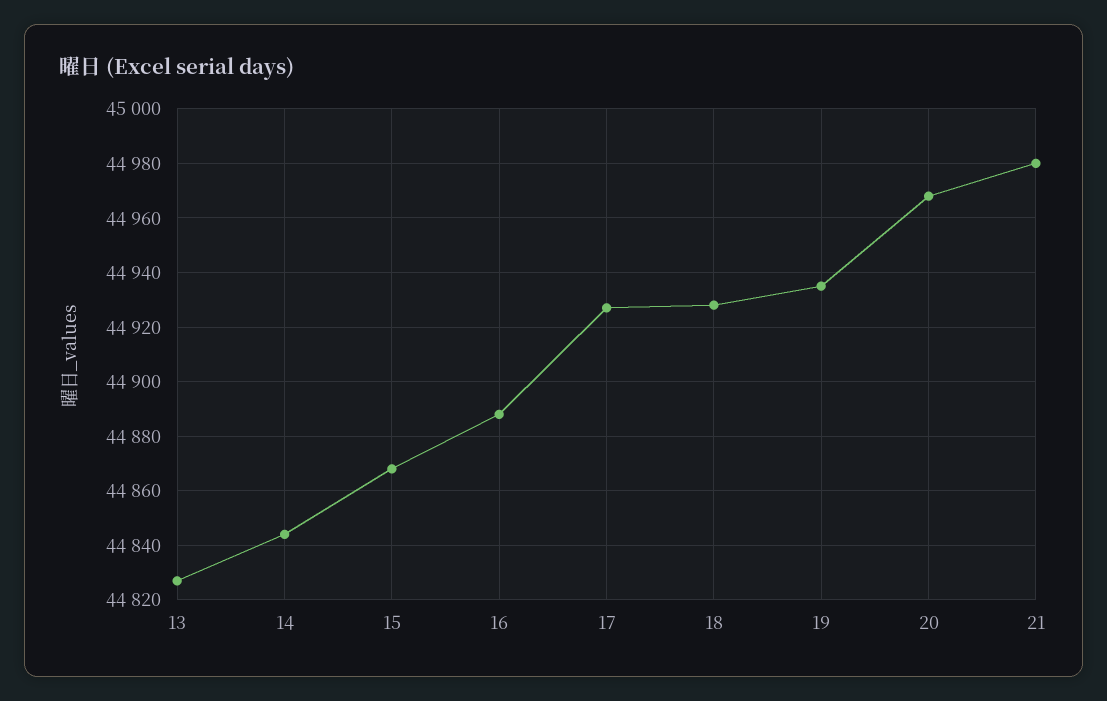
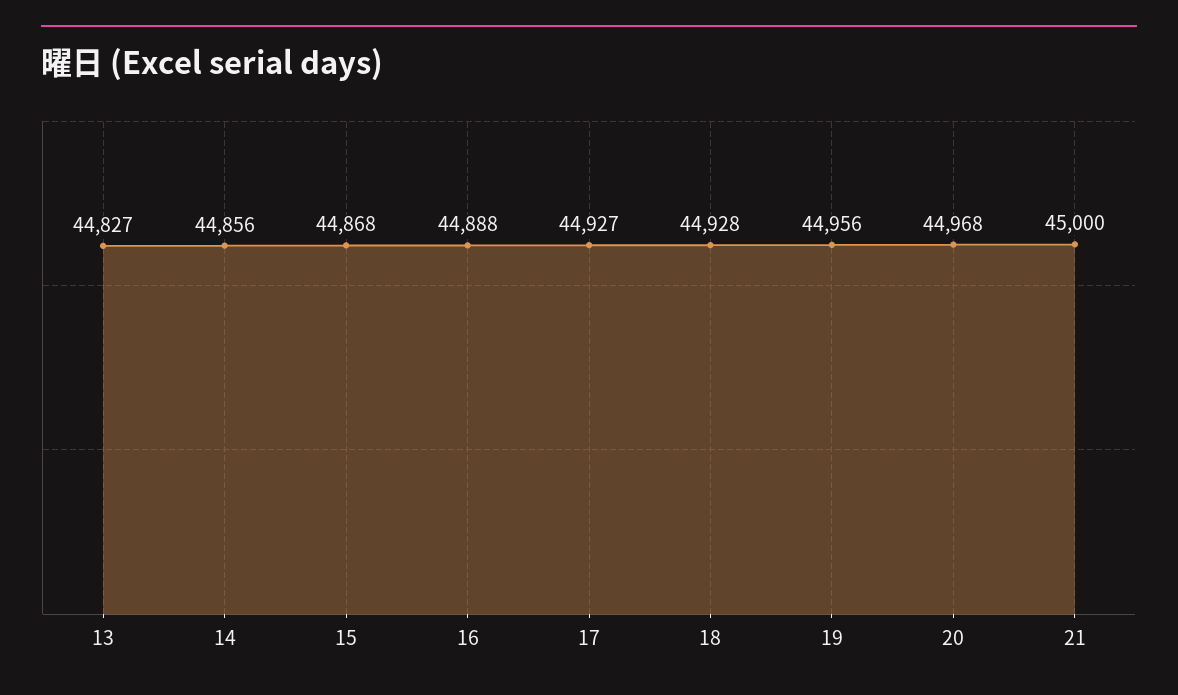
14: 44845 -> 44856
19: 44935 -> 44956
21: 44980 -> 45000

